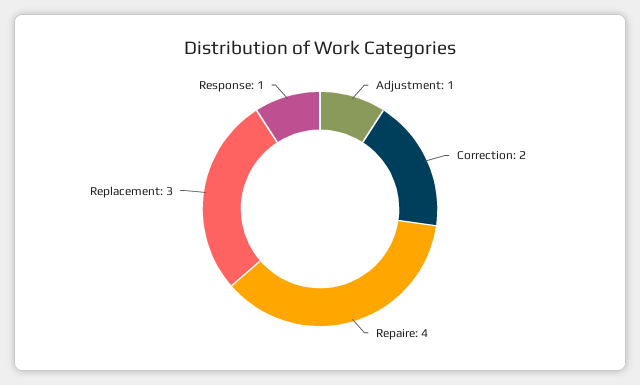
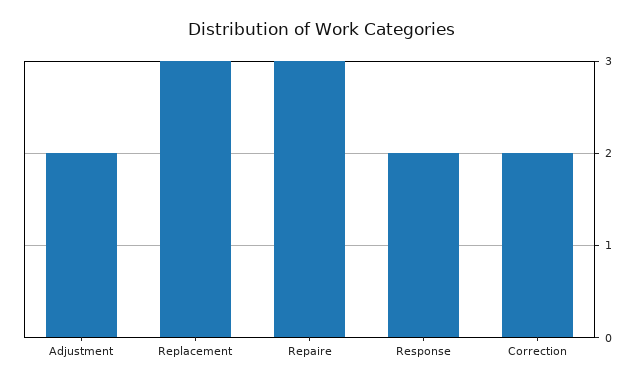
Adjustment: 1 -> 2
Repaire: 4 -> 3
Response: 1 -> 2

